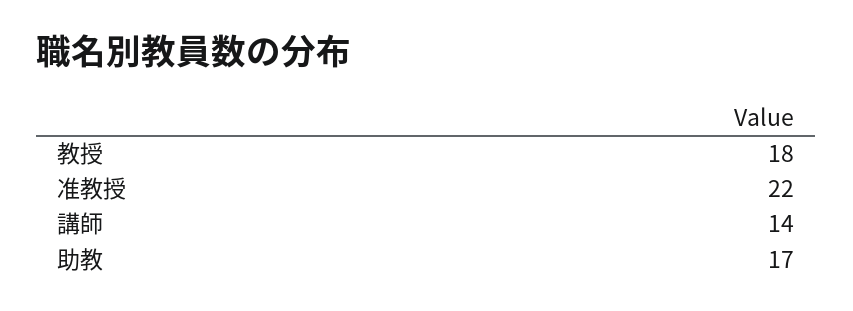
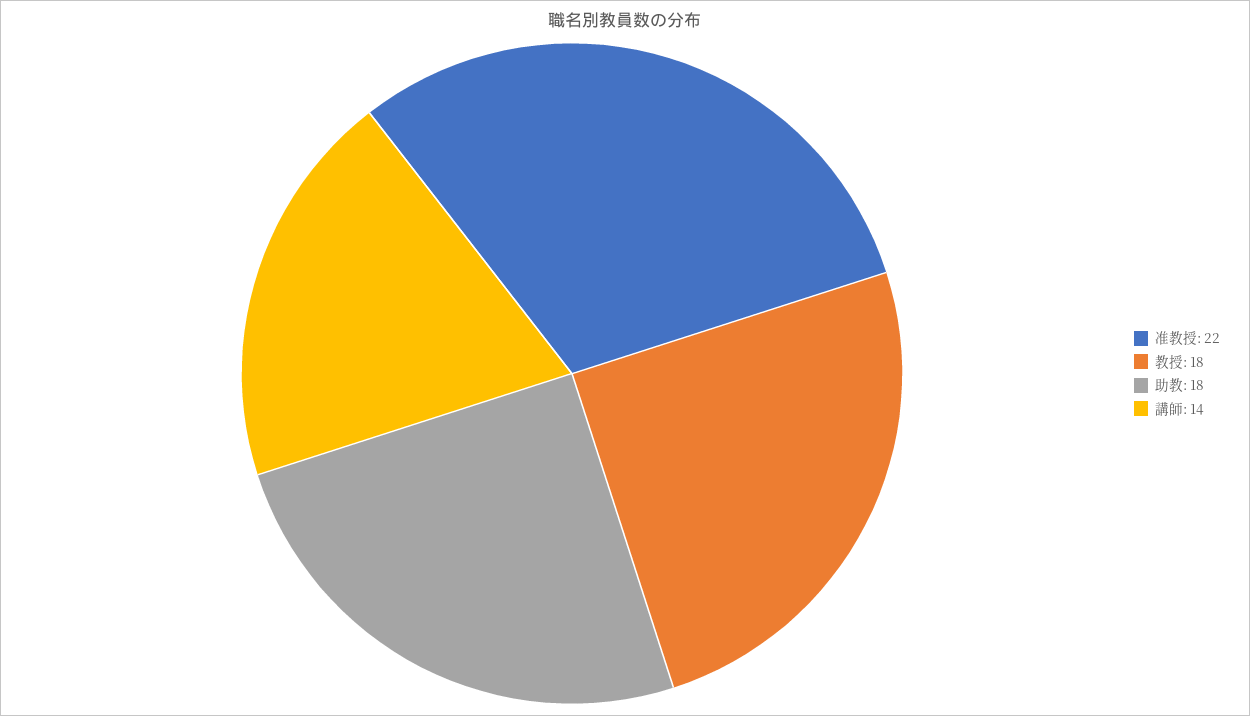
助教: 17 -> 18

